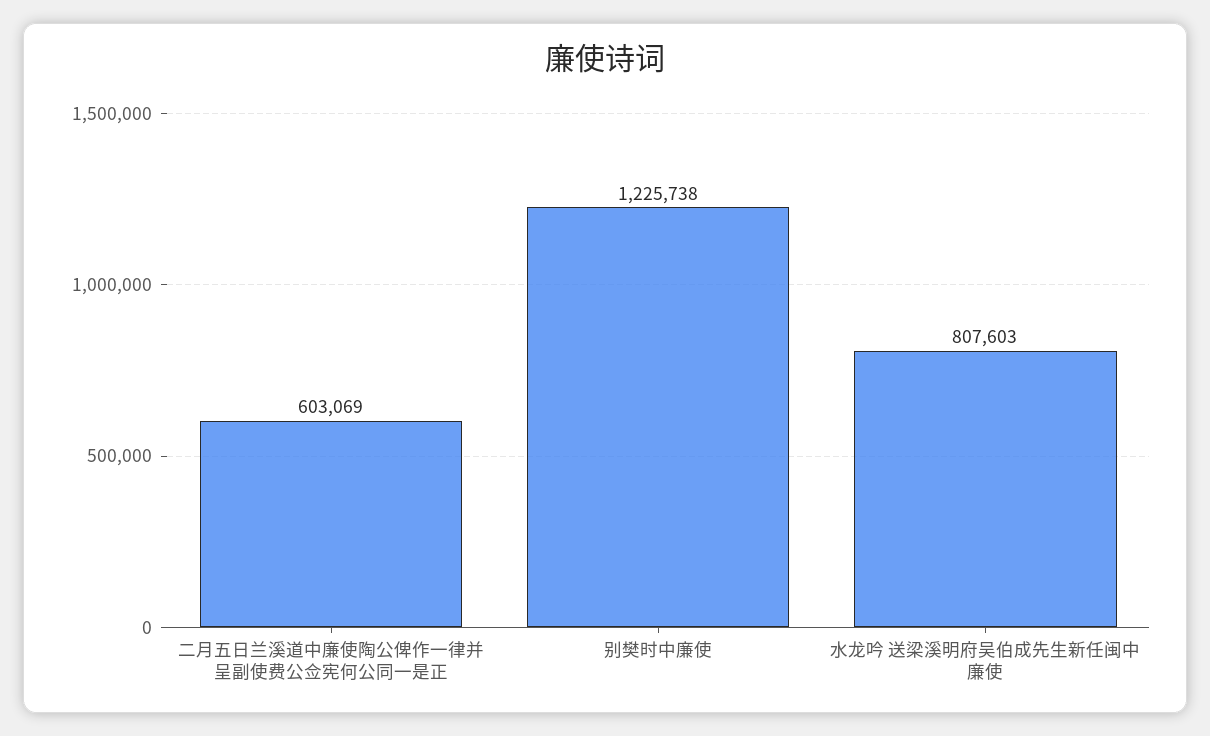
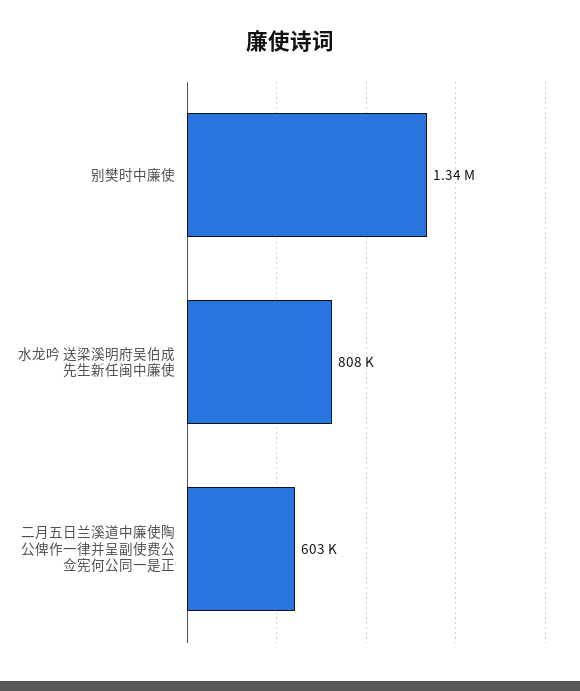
别樊时中廉使: 1225738 -> 1340000

